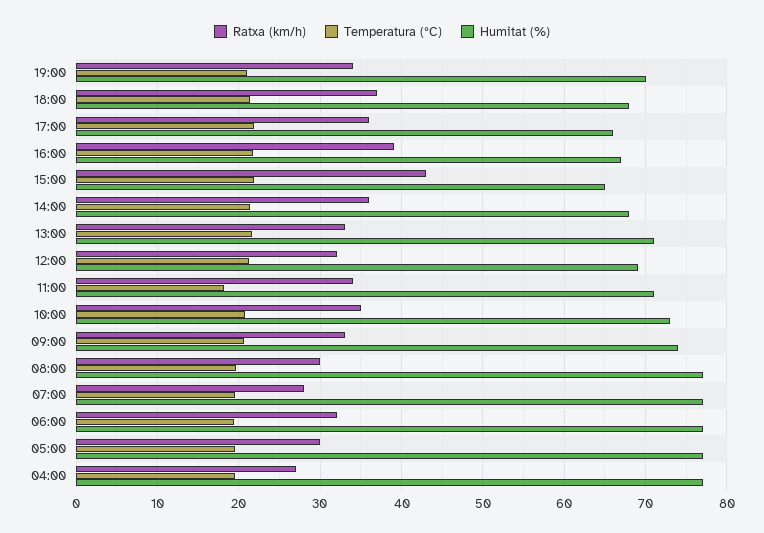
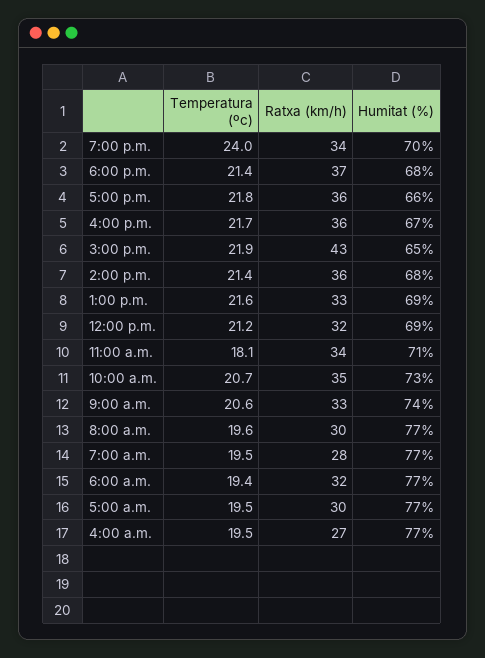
Temperatura (ºC), 19:00: 21 -> 24
Ratxa (km/h), 16:00: 39 -> 36
Humitat (%), 13:00: 71 -> 69

